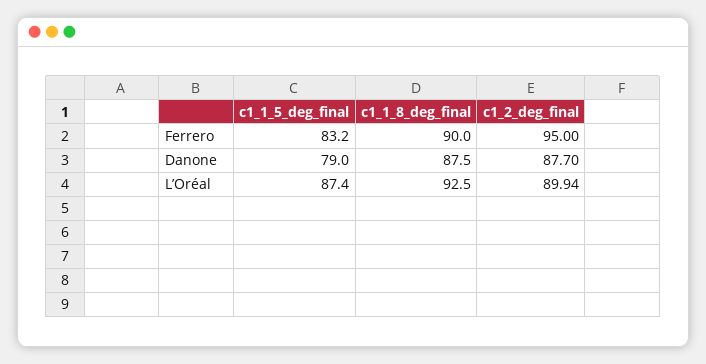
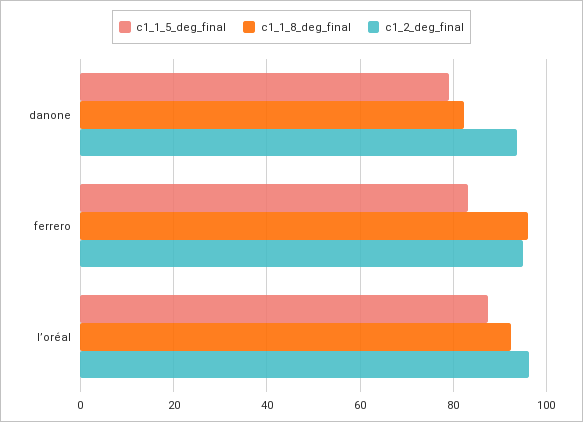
c1_1_8_deg_final, Ferrero: 90 -> 96
c1_1_8_deg_final, Danone: 87.5 -> 82
c1_2_deg_final, Danone: 87.7 -> 94
c1_2_deg_final, L’Oréal: 89.94 -> 96

